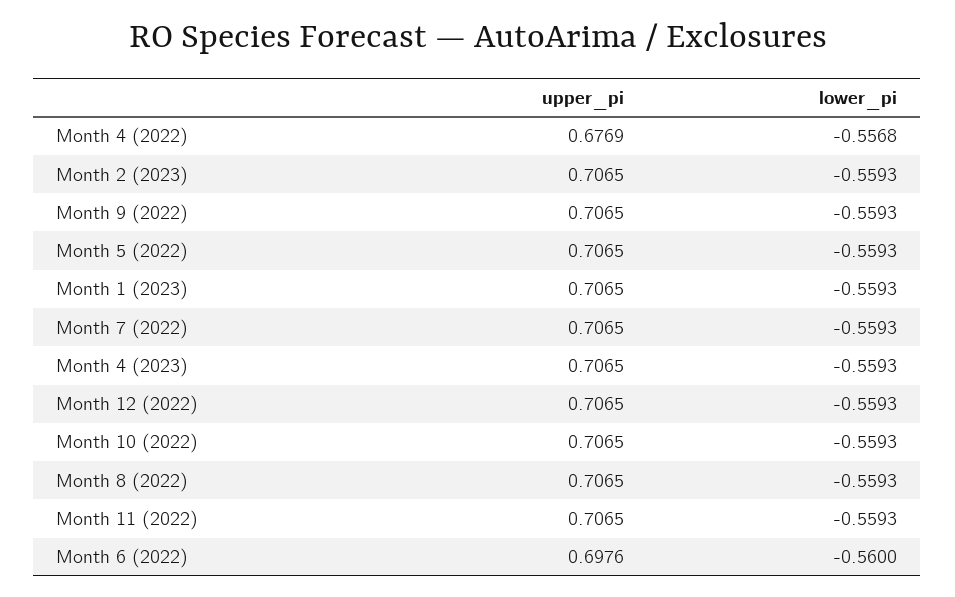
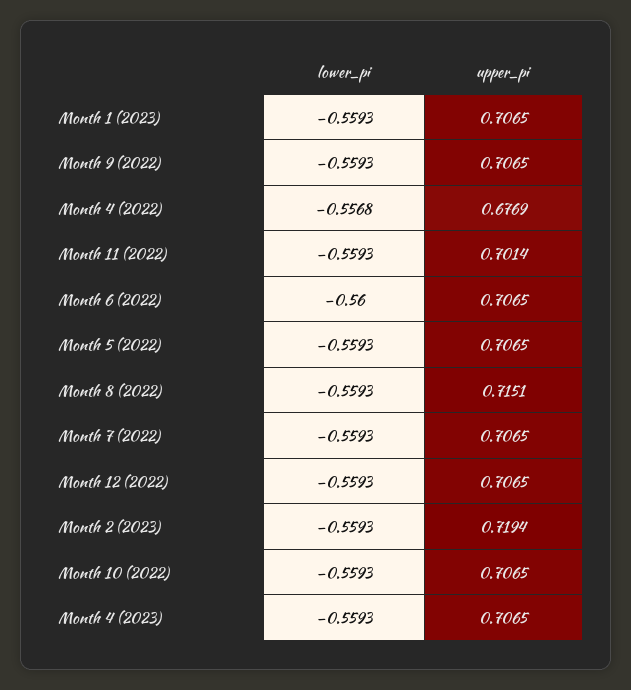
upper_pi, Month 2 (2023): 0.7065 -> 0.7194
upper_pi, Month 8 (2022): 0.7065 -> 0.7151
upper_pi, Month 11 (2022): 0.7065 -> 0.7014
upper_pi, Month 6 (2022): 0.6976 -> 0.7065

